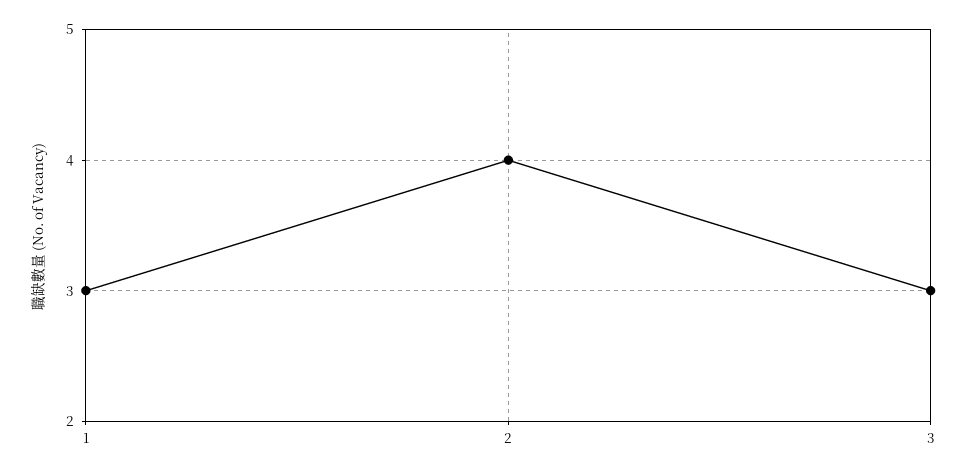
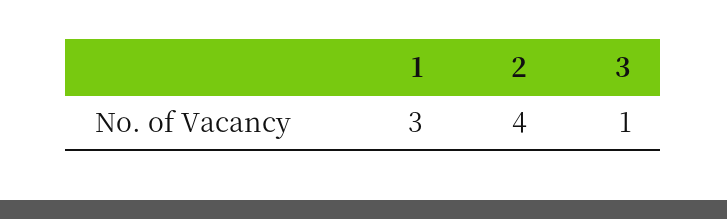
3: 3 -> 1

